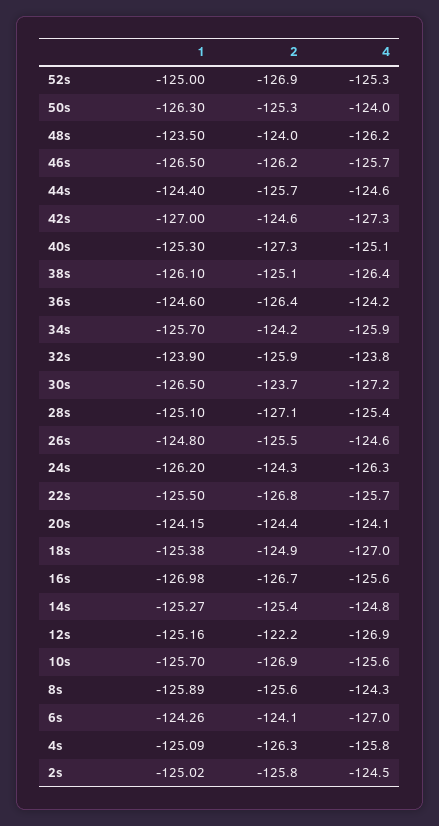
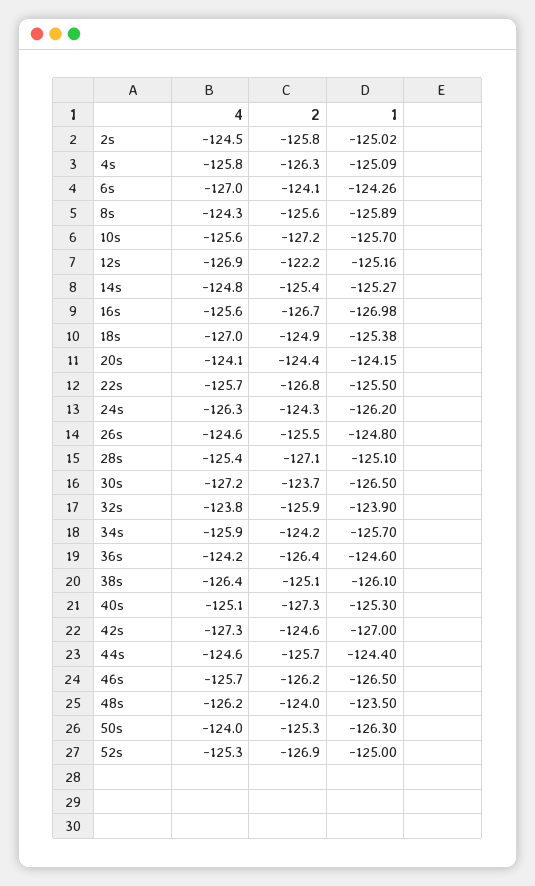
2, 10s: -126.9 -> -127.2

